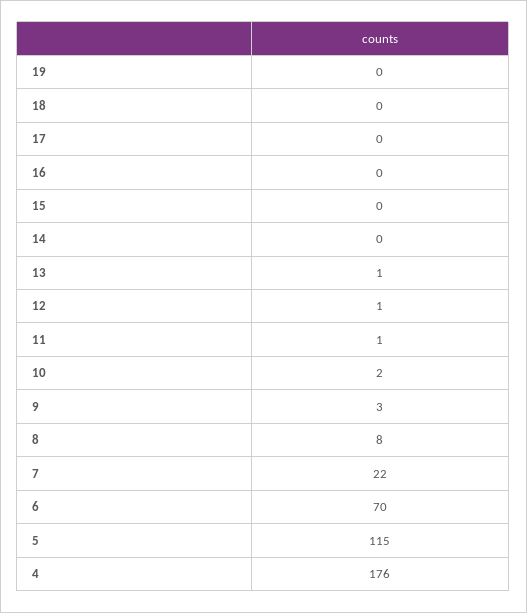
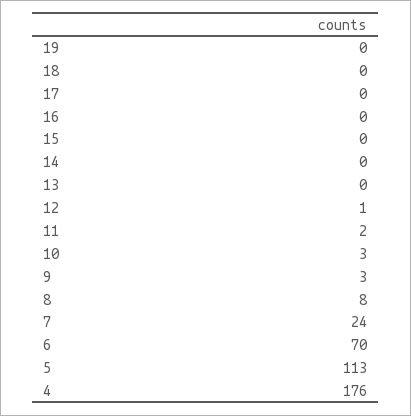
13: 1 -> 0
11: 1 -> 2
10: 2 -> 3
7: 22 -> 24
5: 115 -> 113

